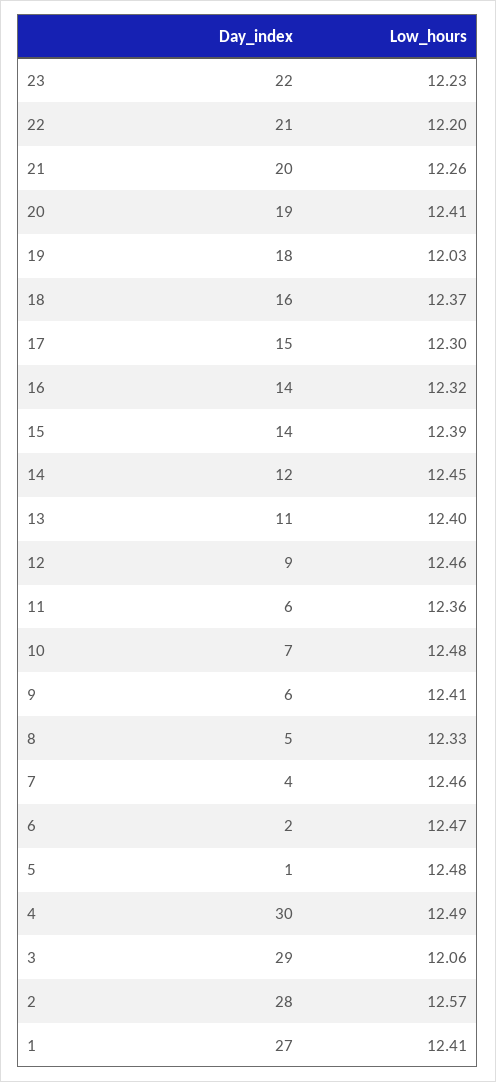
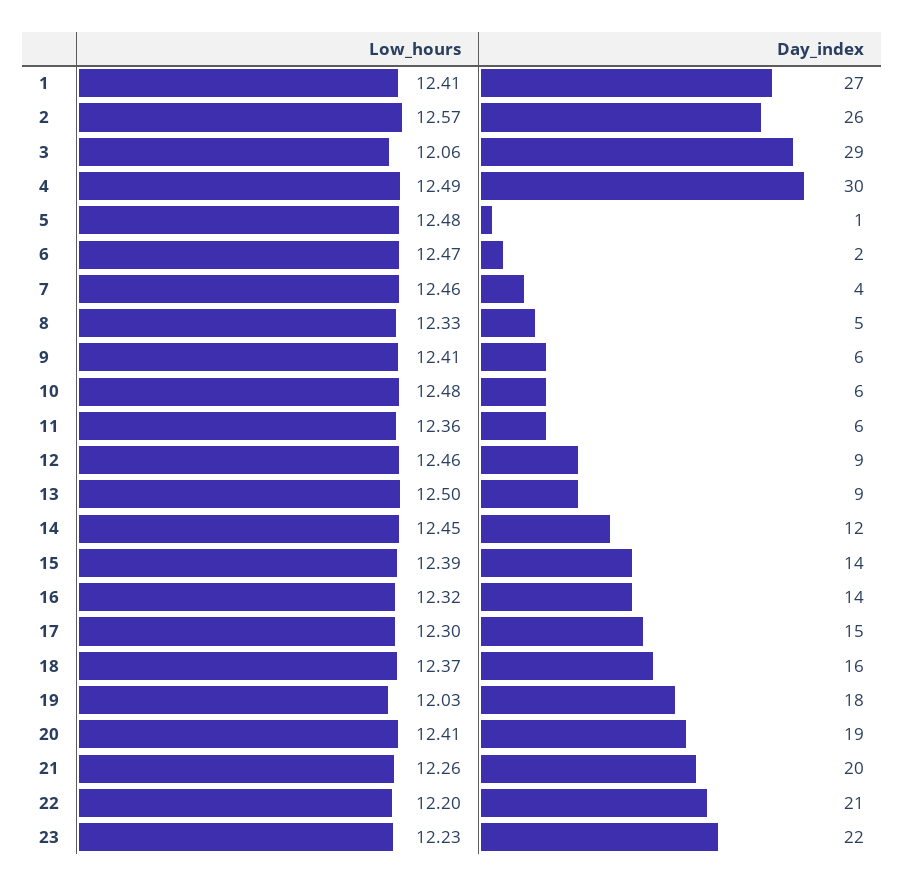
Day_index, 13: 11 -> 9
Low_hours, 13: 12.4 -> 12.5
Day_index, 10: 7 -> 6
Day_index, 2: 28 -> 26

